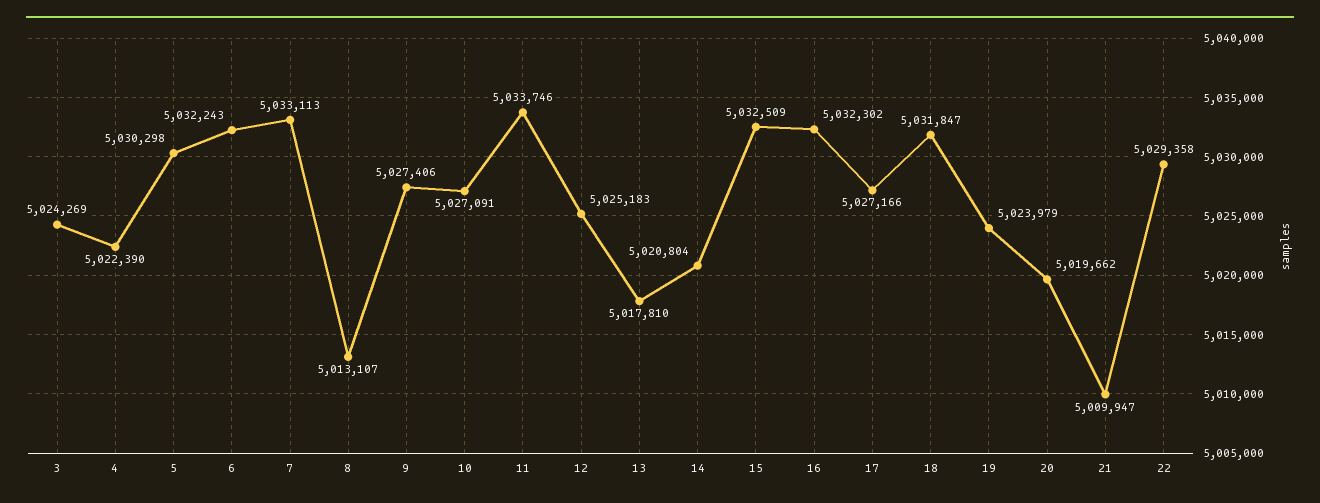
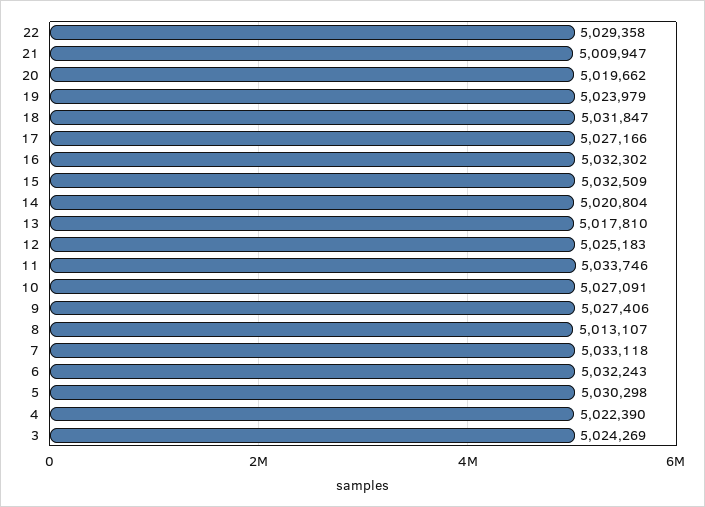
7: 5033113 -> 5033118

